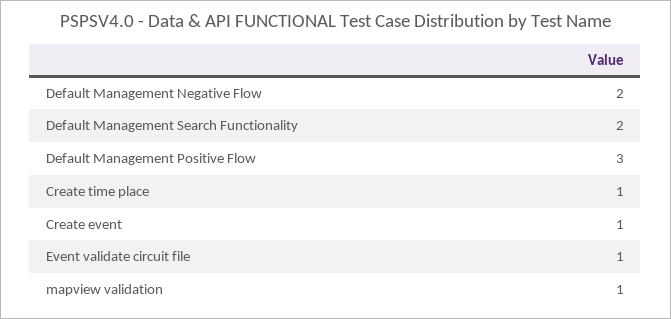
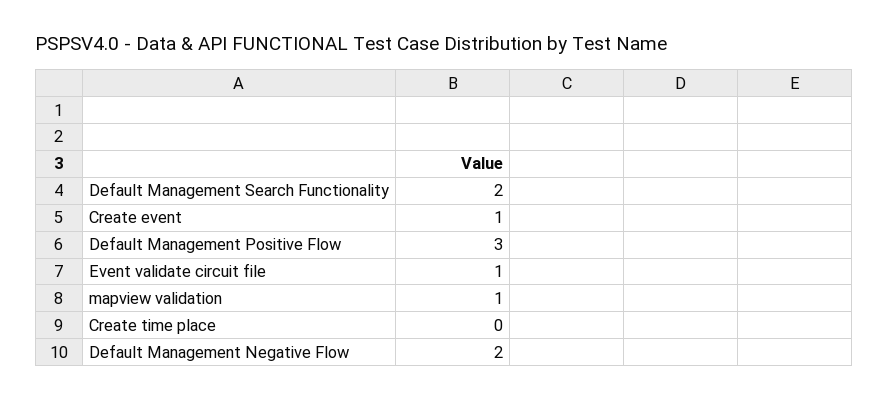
Create time place: 1 -> 0

